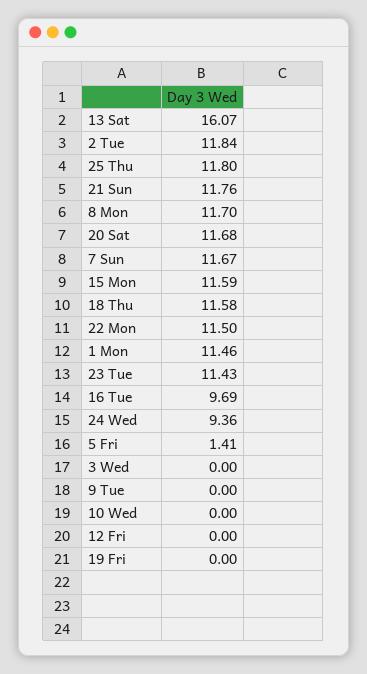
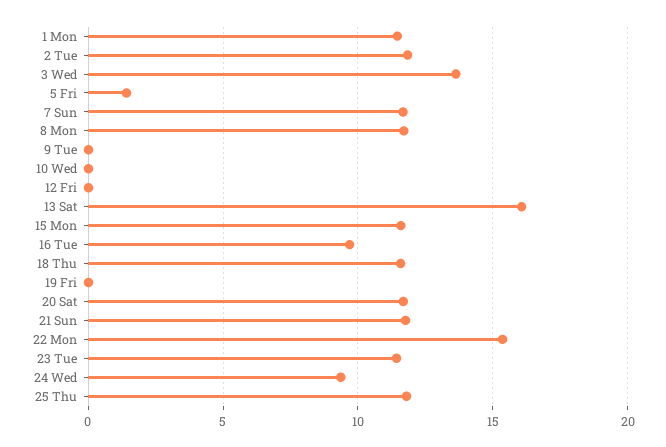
22 Mon: 11.5 -> 15.5
3 Wed: 0 -> 13.5

